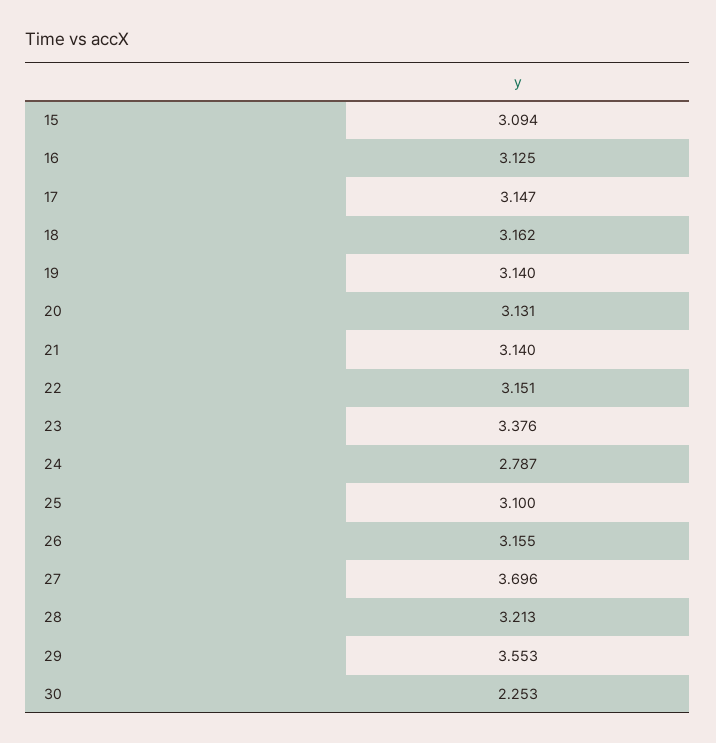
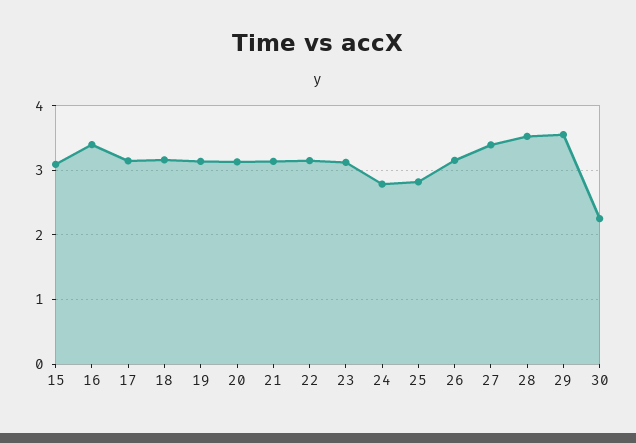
16: 3.125 -> 3.4
23: 3.376 -> 3.1
25: 3.1 -> 2.8
27: 3.696 -> 3.4
28: 3.213 -> 3.5

